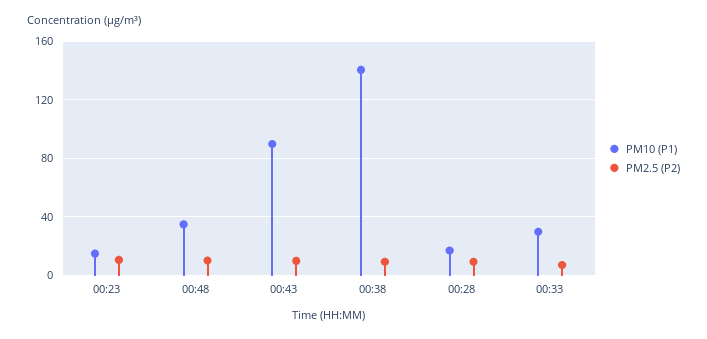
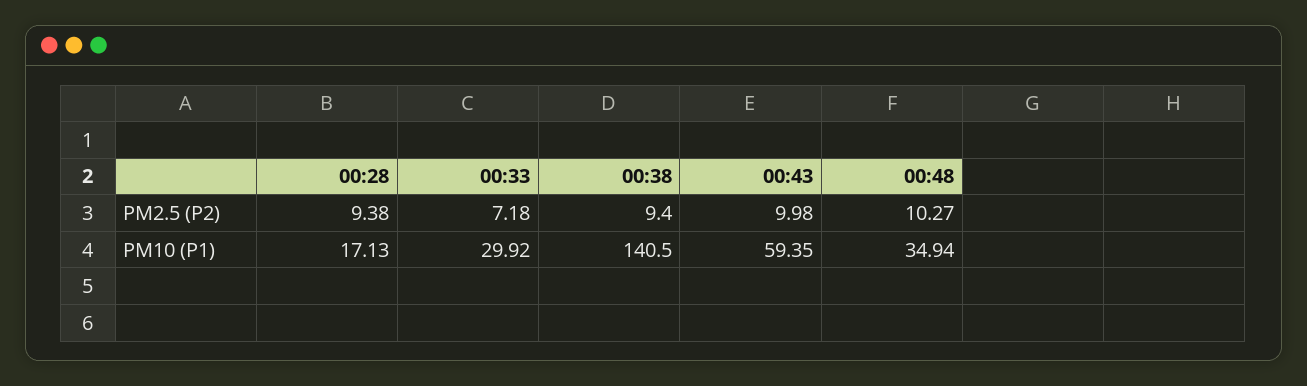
PM10 (P1), 00:23: 15 -> none
PM2.5 (P2), 00:23: 10 -> none
PM10 (P1), 00:43: 90 -> 59.35

